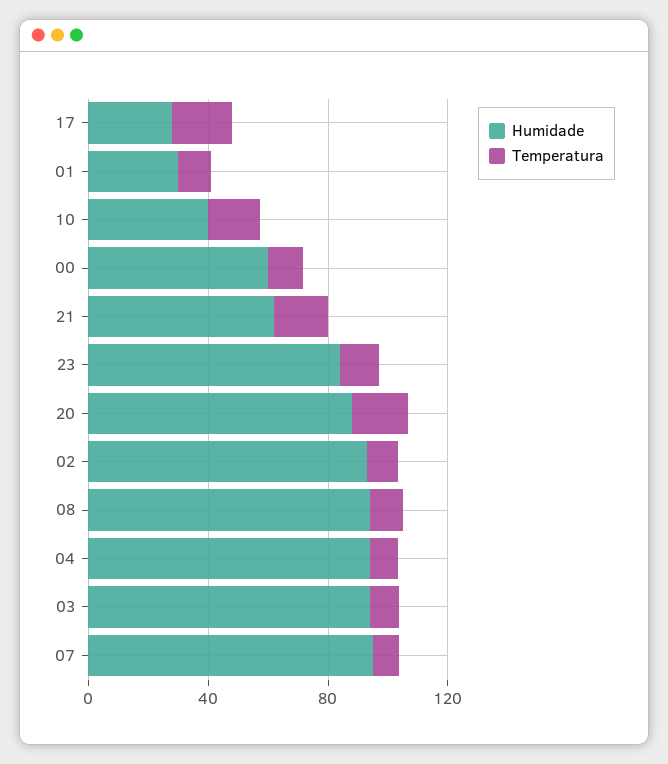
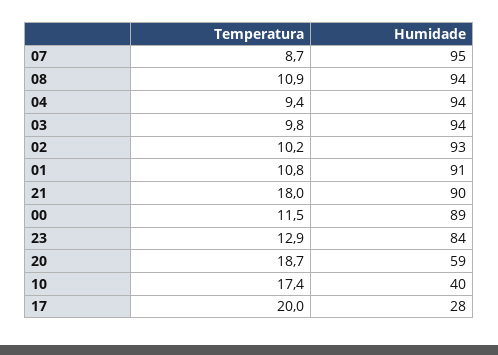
Humidade, 01: 30 -> 91
Humidade, 00: 60 -> 89
Humidade, 21: 60 -> 90
Humidade, 20: 90 -> 59

